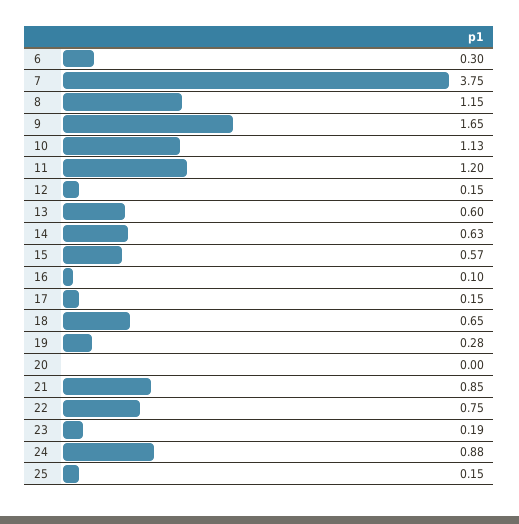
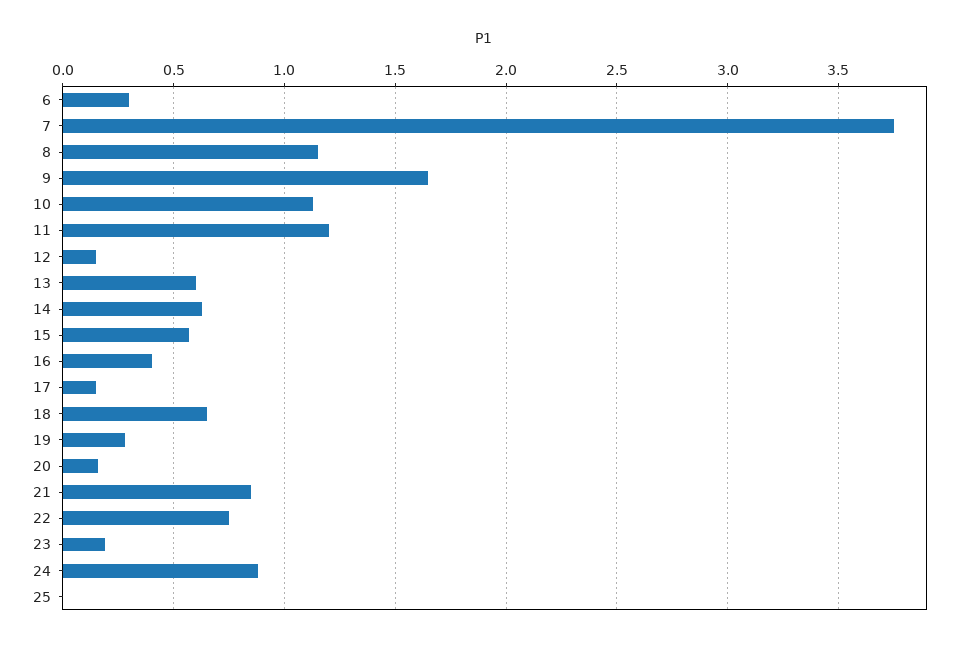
16: 0.1 -> 0.4
20: 0 -> 0.15
25: 0.15 -> 0

